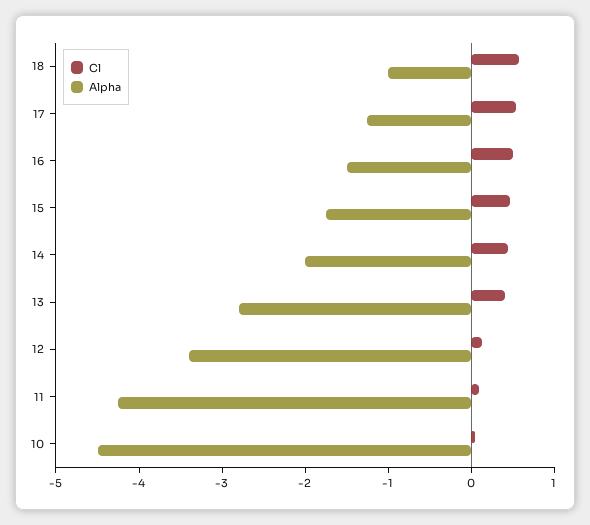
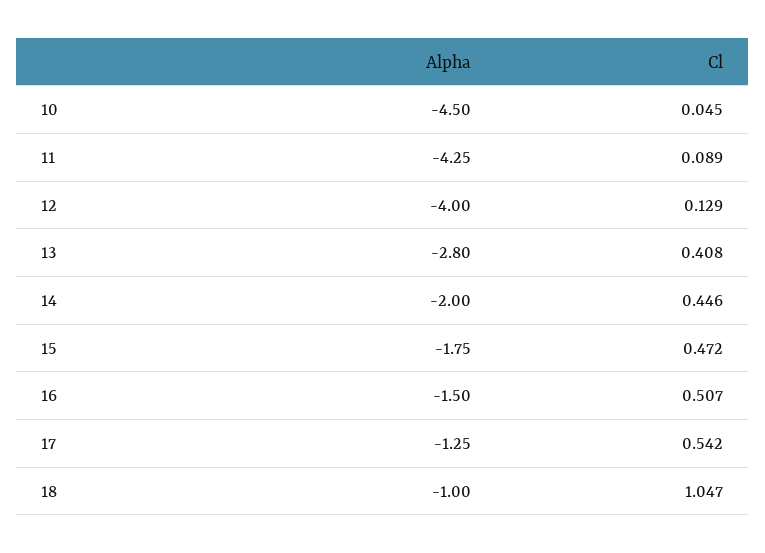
Cl, 18: 0.6 -> 1.047
Alpha, 12: -3.4 -> -4

